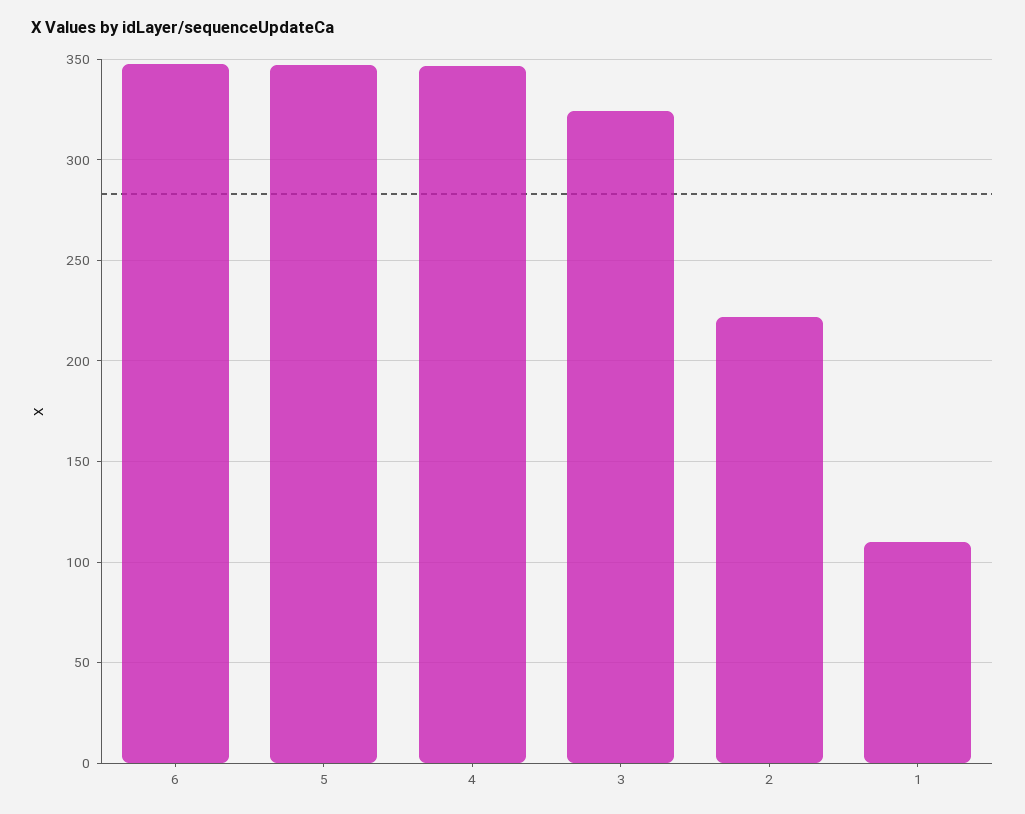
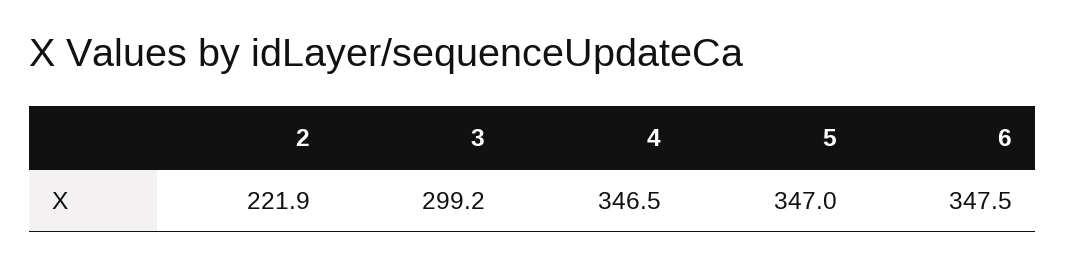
3: 325 -> 299.2
1: 110 -> none

